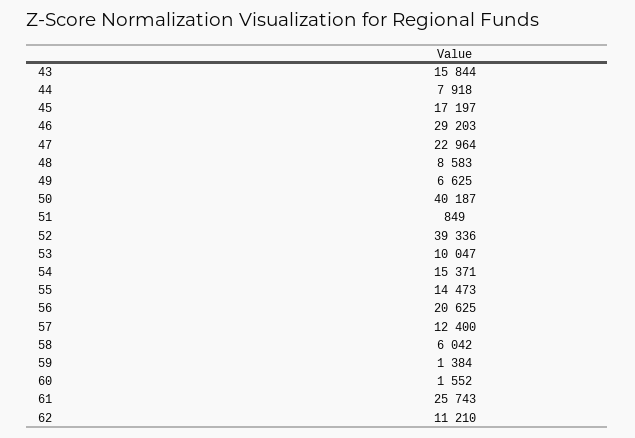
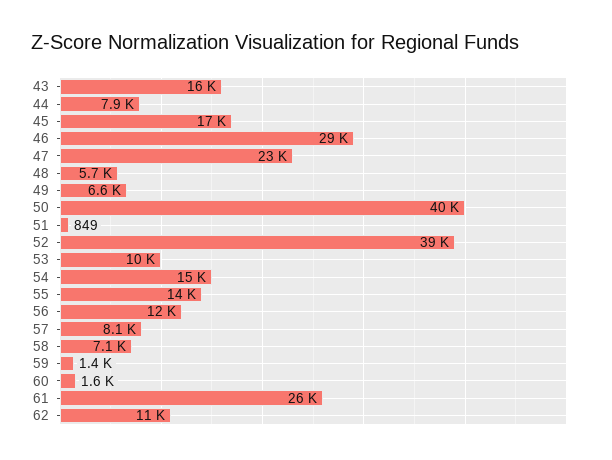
48: 8583 -> 5700
56: 20625 -> 12000
57: 12400 -> 8100
58: 6042 -> 7100

